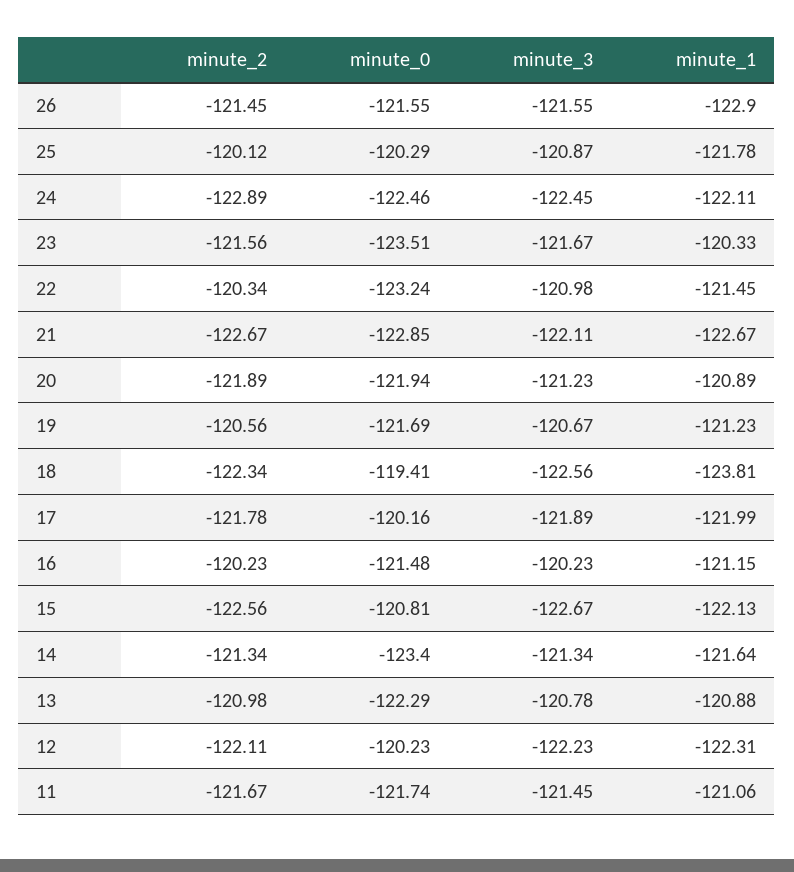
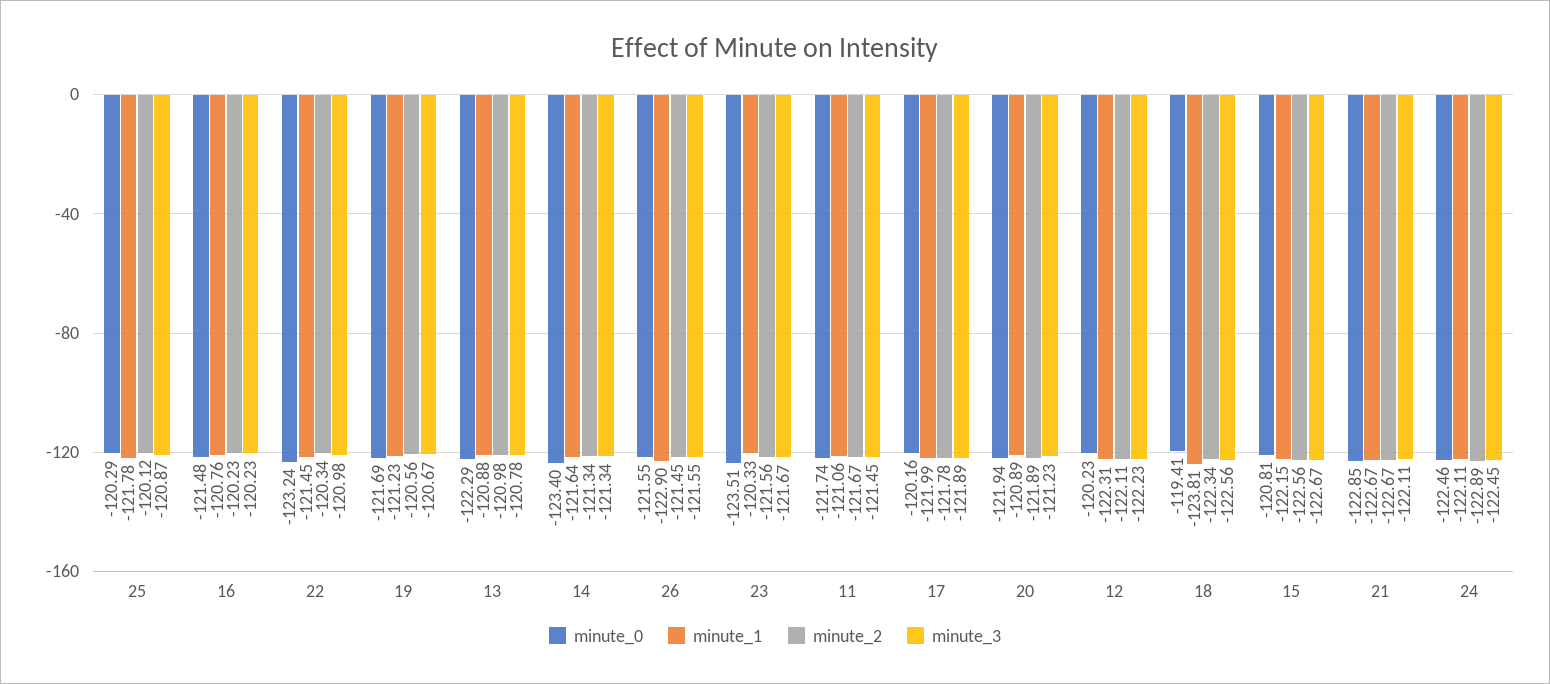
minute_1, 16: -121.15 -> -120.76
minute_1, 15: -122.13 -> -122.15

